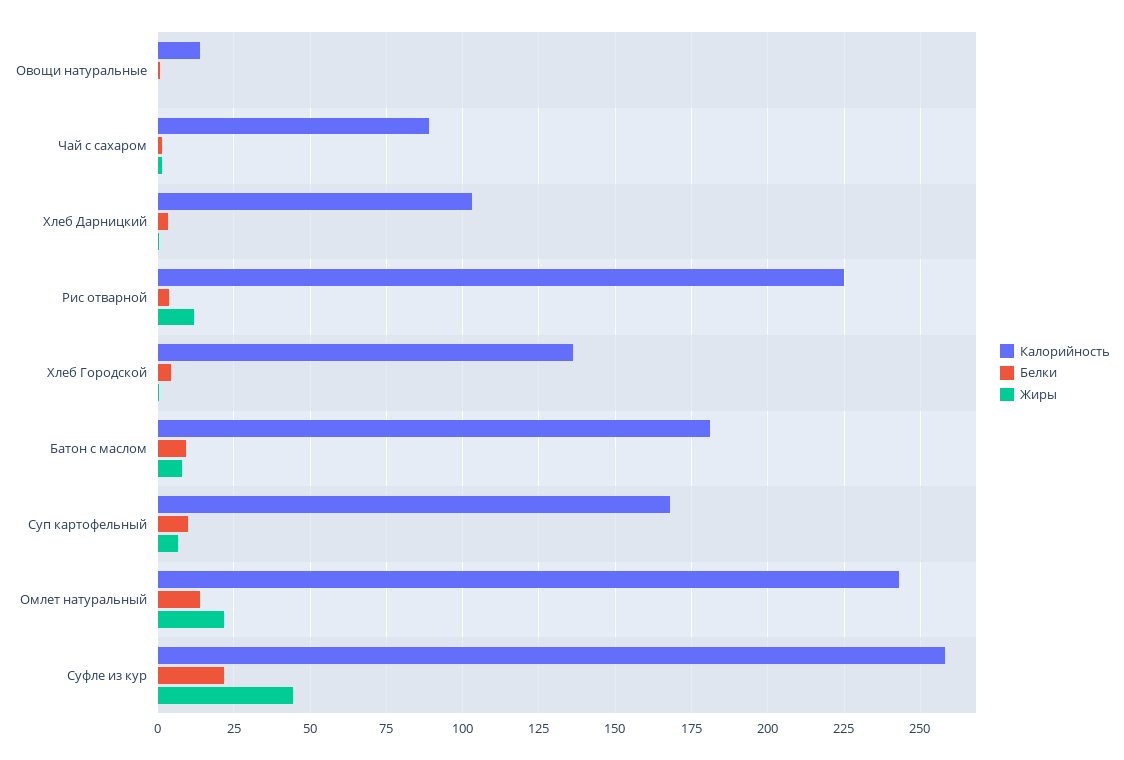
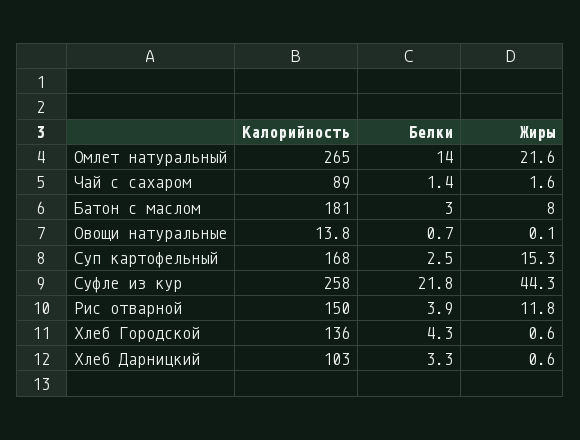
Калорийность, Рис отварной: 225 -> 150
Белки, Батон с маслом: 10 -> 3
Белки, Суп картофельный: 10 -> 2.5
Жиры, Суп картофельный: 7.5 -> 15.3
Калорийность, Омлет натуральный: 242.5 -> 265

